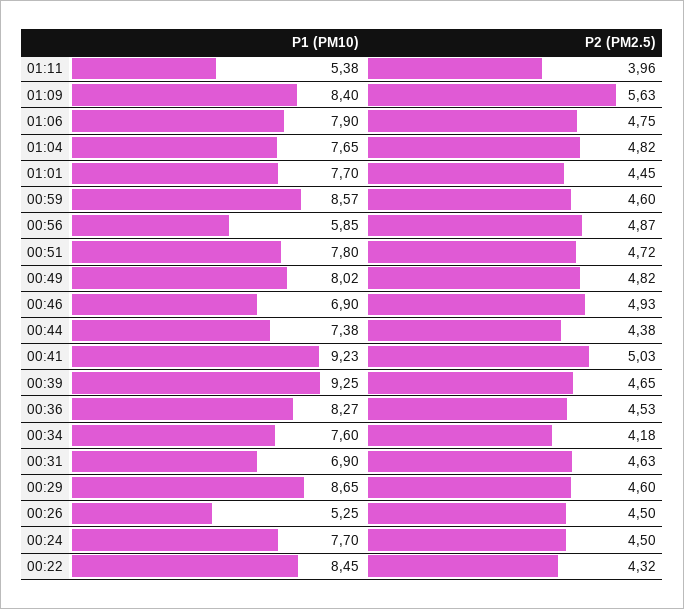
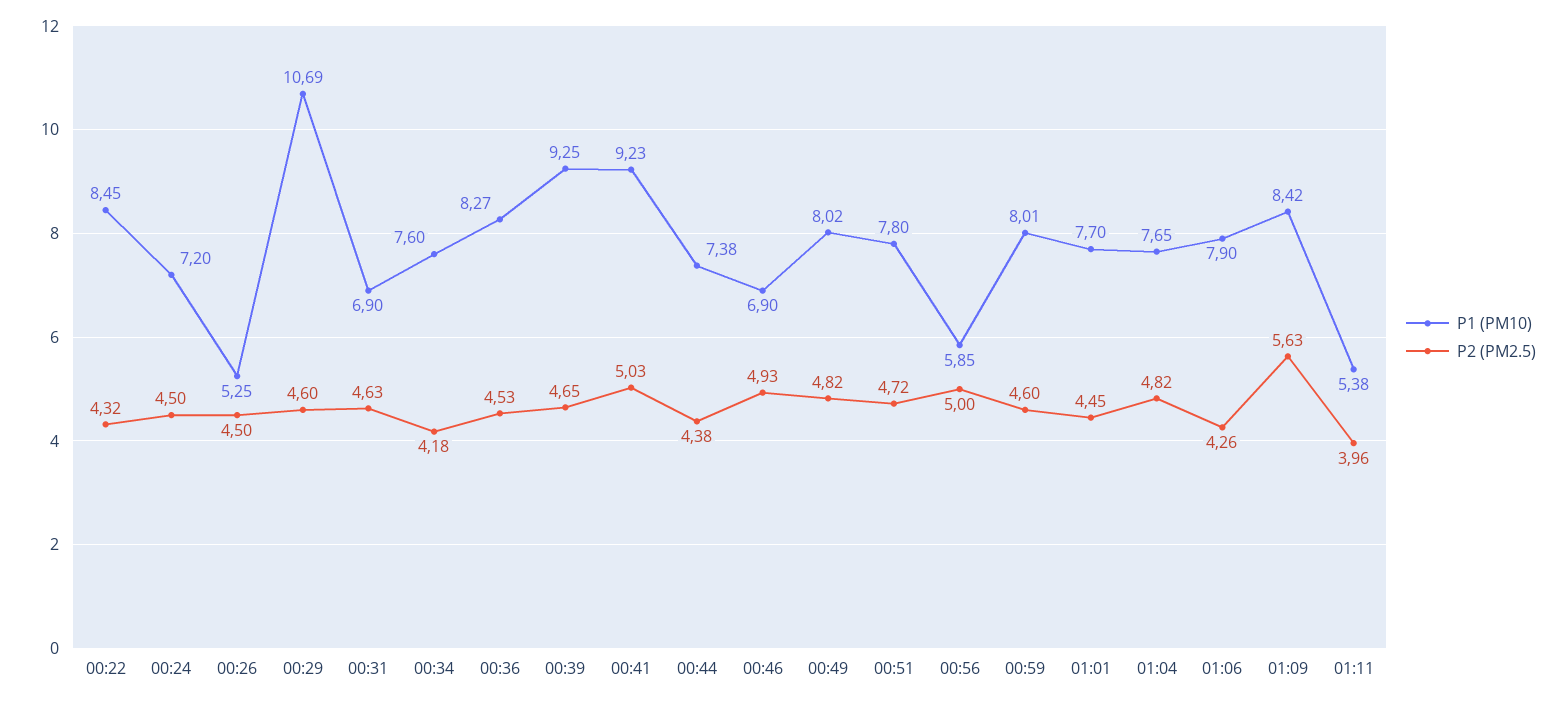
P1 (PM10), 01:09: 8.4 -> 8.42
P2 (PM2.5), 01:06: 4.75 -> 4.26
P1 (PM10), 00:59: 8.57 -> 8.01
P2 (PM2.5), 00:56: 4.87 -> 5
P1 (PM10), 00:29: 8.65 -> 10.69
P1 (PM10), 00:24: 7.7 -> 7.2

